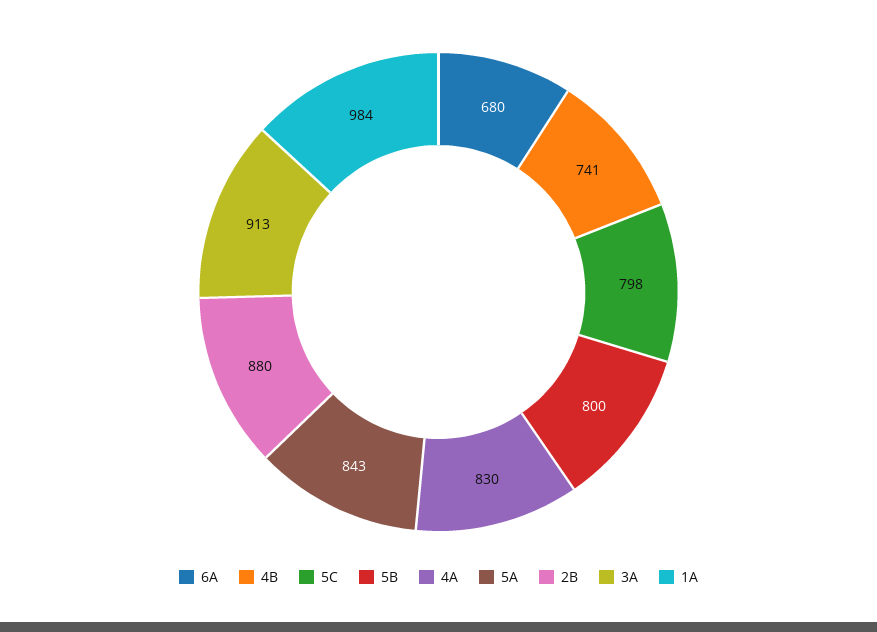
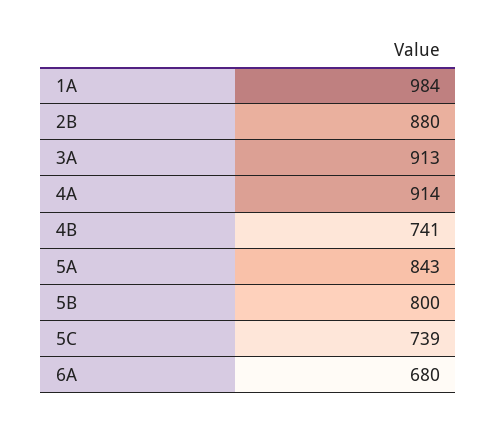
5C: 798 -> 739
4A: 830 -> 914

